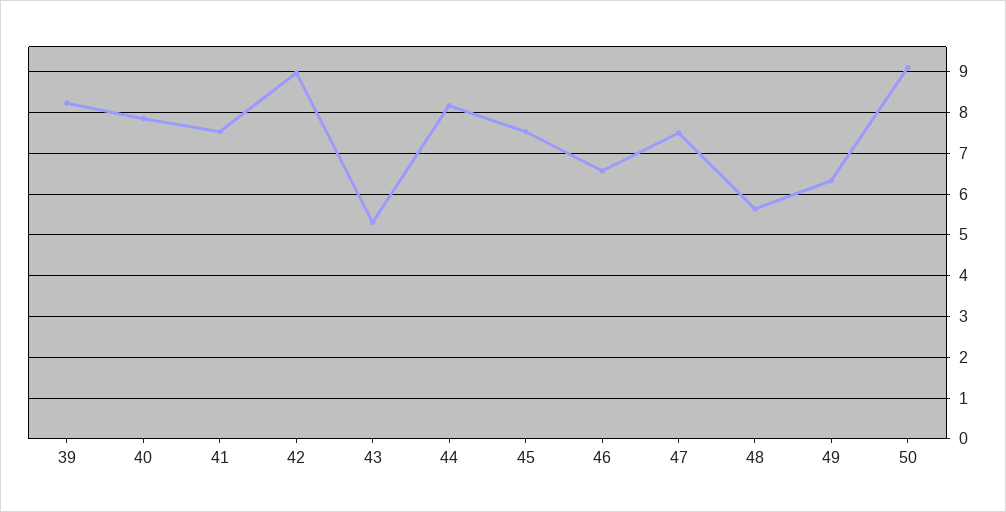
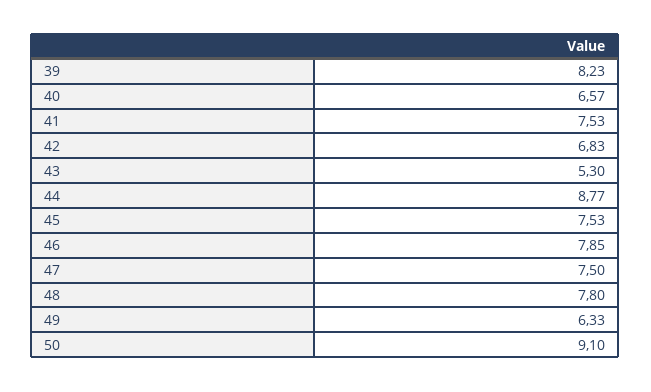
40: 7.8 -> 6.57
42: 9 -> 6.83
44: 8.2 -> 8.77
46: 6.6 -> 7.85
48: 5.6 -> 7.8

